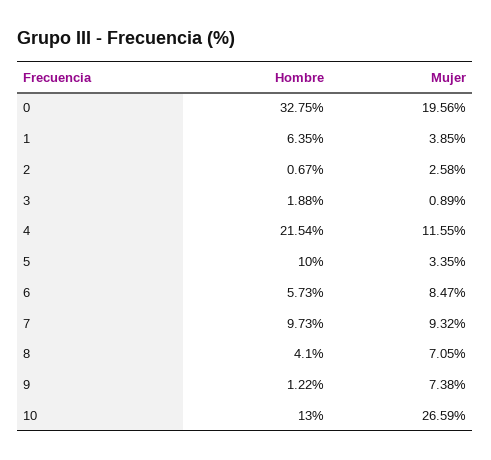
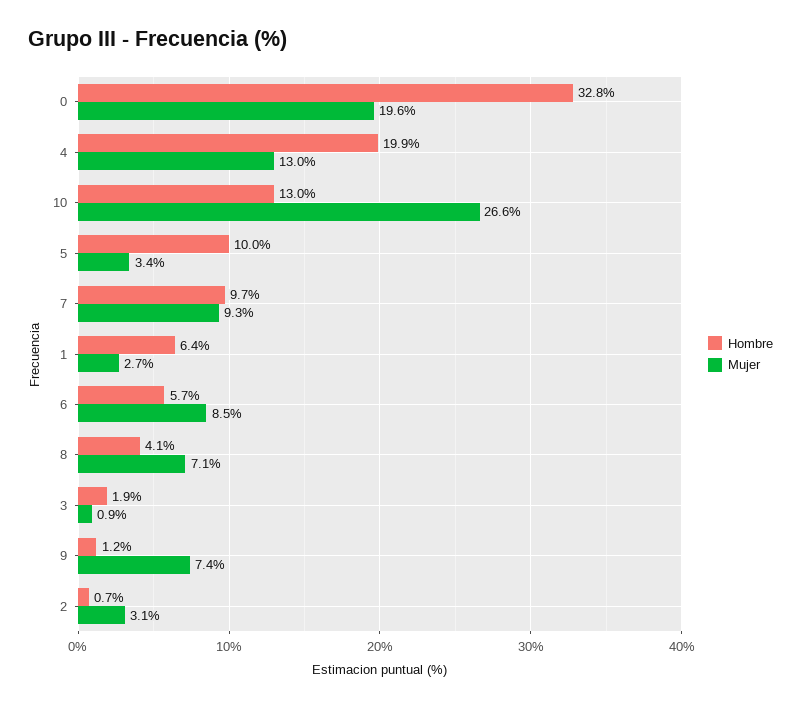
Mujer, 1: 3.85 -> 2.7
Mujer, 2: 2.58 -> 3.1
Hombre, 4: 21.54 -> 19.9
Mujer, 4: 11.55 -> 13

